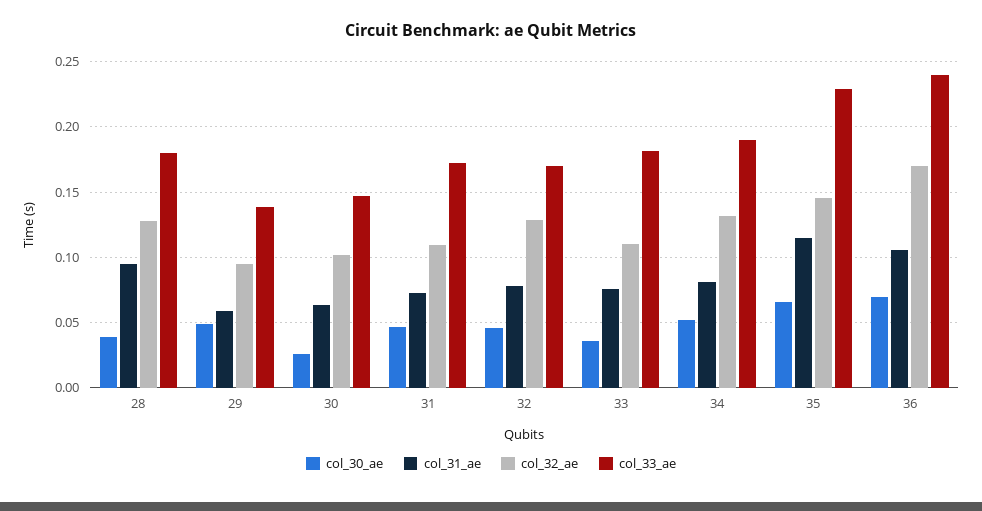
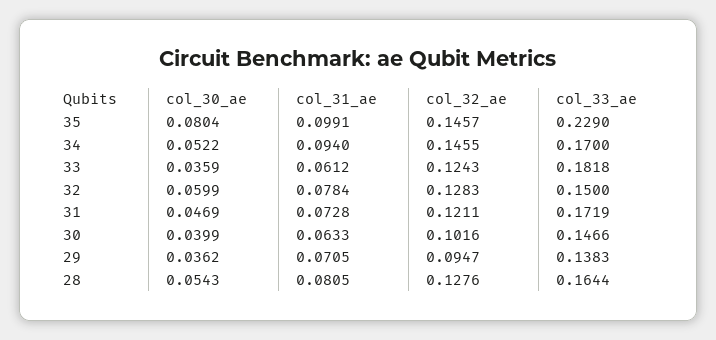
col_30_ae, 28: 0.04 -> 0.0543
col_31_ae, 28: 0.095 -> 0.0805
col_33_ae, 28: 0.18 -> 0.1644
col_30_ae, 29: 0.05 -> 0.0362
col_31_ae, 29: 0.06 -> 0.0705
col_30_ae, 30: 0.025 -> 0.0399
col_32_ae, 31: 0.11 -> 0.1211
col_30_ae, 32: 0.045 -> 0.0599
col_33_ae, 32: 0.17 -> 0.15
col_31_ae, 33: 0.075 -> 0.0612
col_32_ae, 33: 0.11 -> 0.1243
col_31_ae, 34: 0.08 -> 0.094
col_32_ae, 34: 0.13 -> 0.1455
col_33_ae, 34: 0.19 -> 0.17
col_30_ae, 35: 0.065 -> 0.0804
col_31_ae, 35: 0.115 -> 0.0991
col_30_ae, 36: 0.07 -> none
col_31_ae, 36: 0.105 -> none
col_32_ae, 36: 0.17 -> none
col_33_ae, 36: 0.24 -> none

